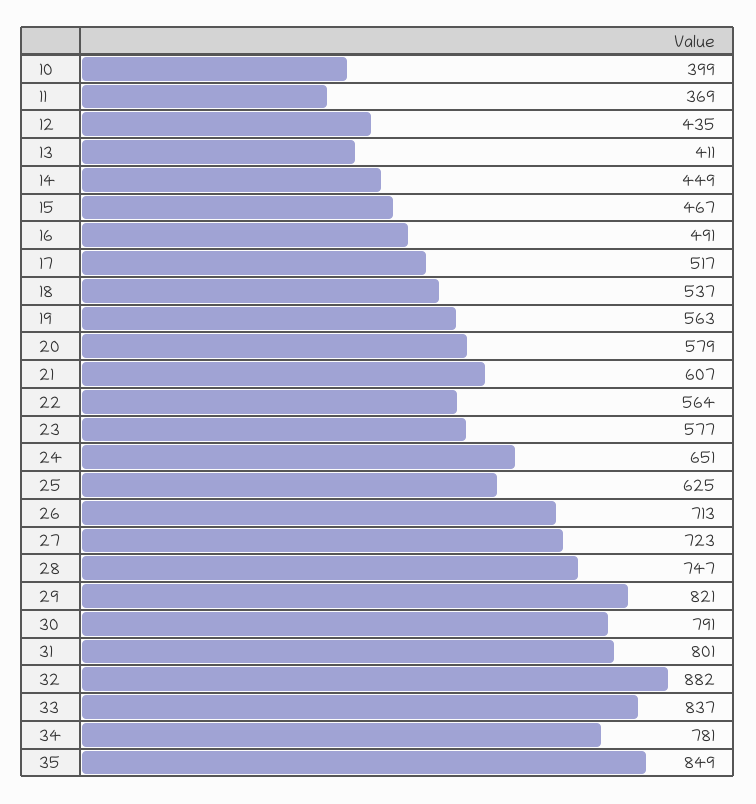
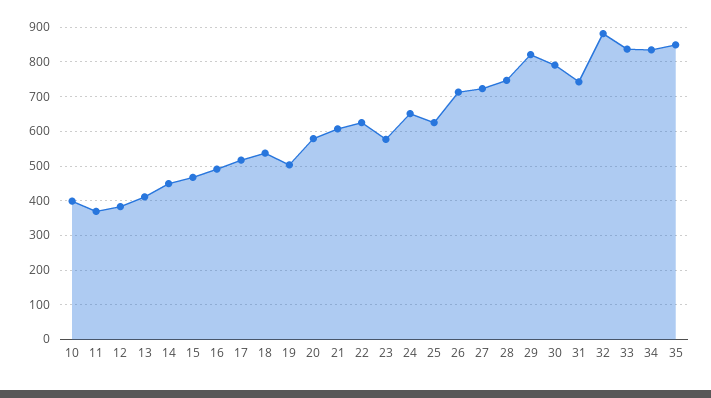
12: 435 -> 380
19: 563 -> 500
22: 564 -> 620
31: 801 -> 740
34: 781 -> 840

